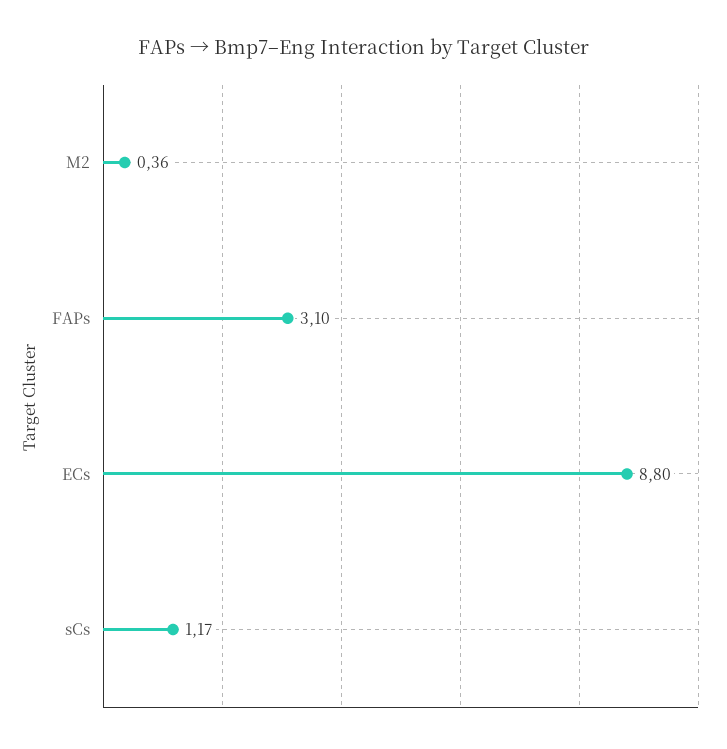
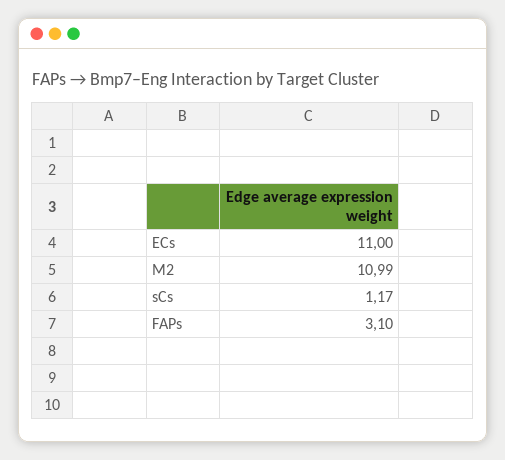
M2: 0.36 -> 10.99
ECs: 8.8 -> 11

